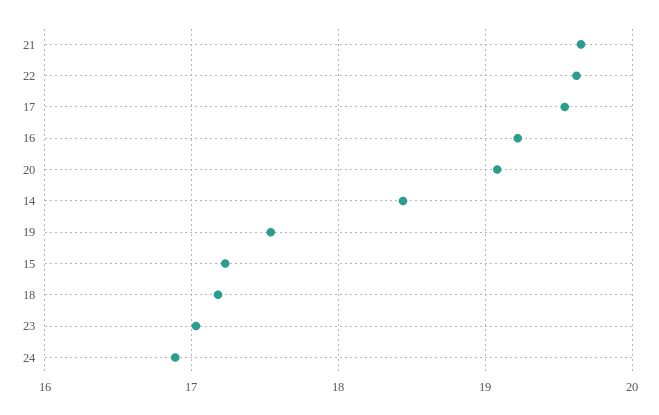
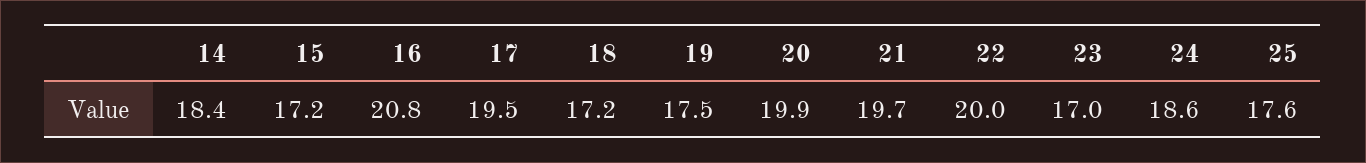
22: 19.6 -> 20
16: 19.2 -> 20.8
20: 19.1 -> 19.9
24: 16.9 -> 18.6
25: none -> 17.6

